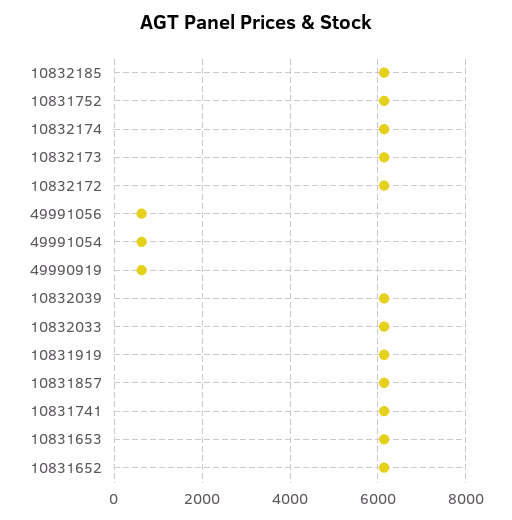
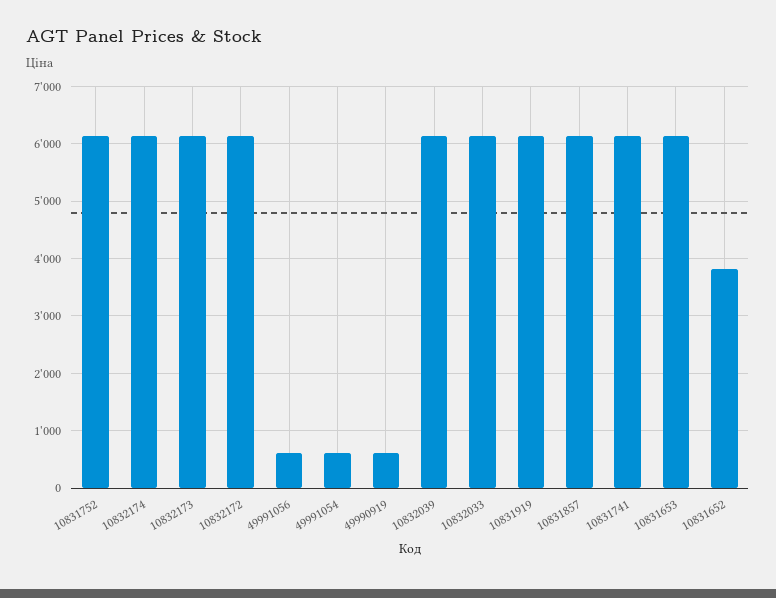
10832185: 6200 -> none
10831652: 6200 -> 3800

